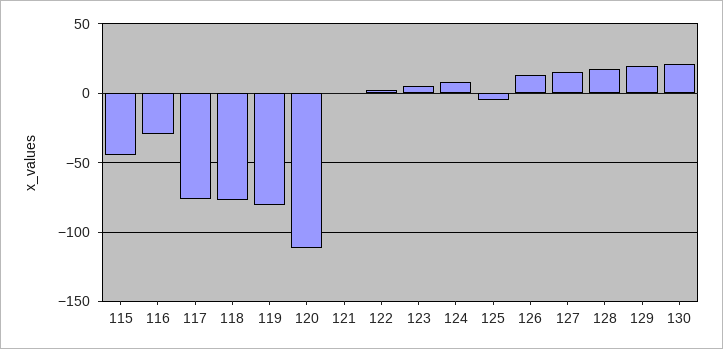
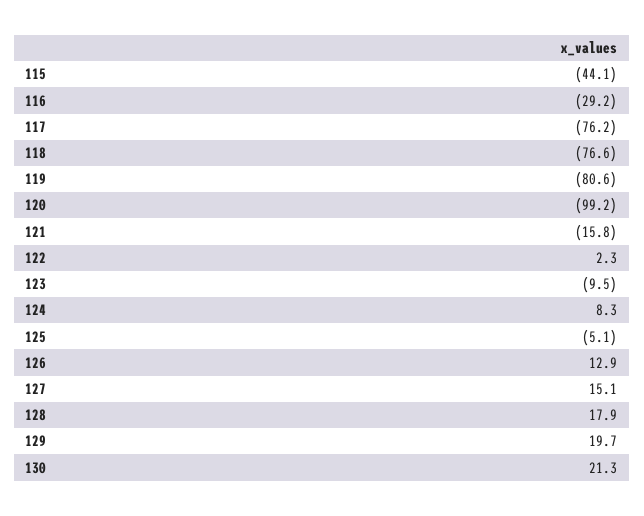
120: -110 -> -99.2
121: 0 -> -15.8
123: 5 -> -9.5

